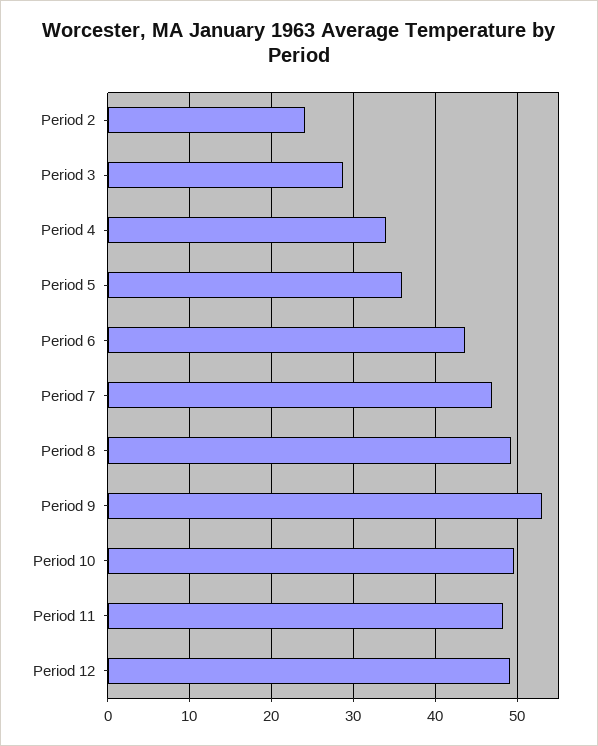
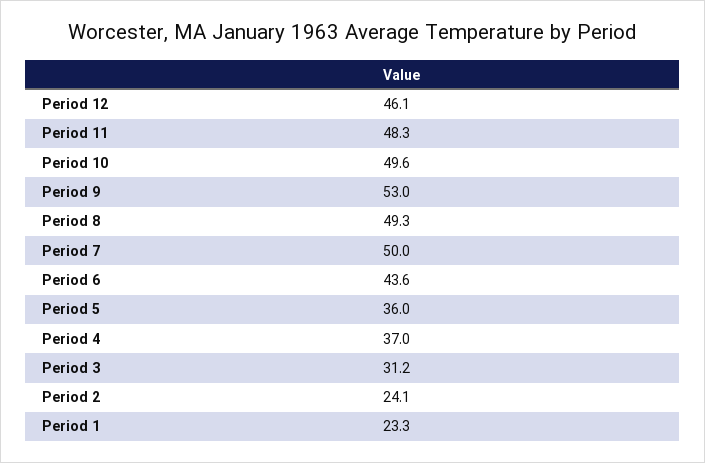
Period 3: 29 -> 31.2
Period 4: 34 -> 37
Period 7: 47 -> 50
Period 12: 49 -> 46.1
Period 1: none -> 23.3

